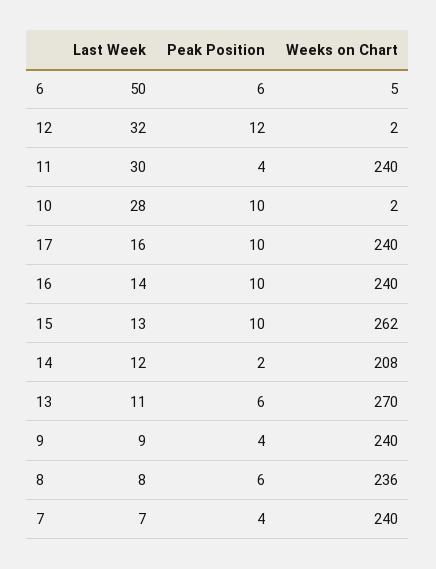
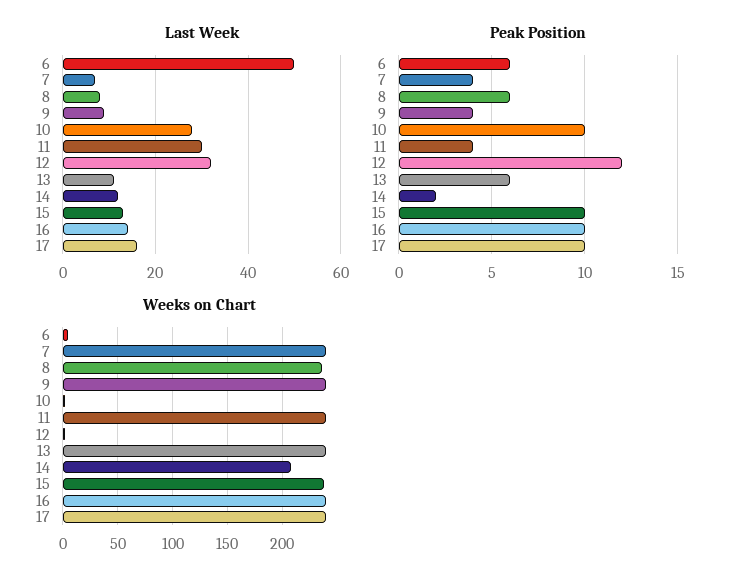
Weeks on Chart, 15: 262 -> 240
Weeks on Chart, 13: 270 -> 240

